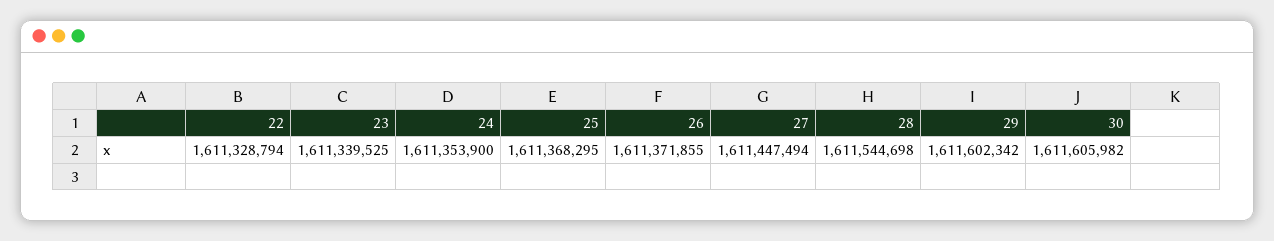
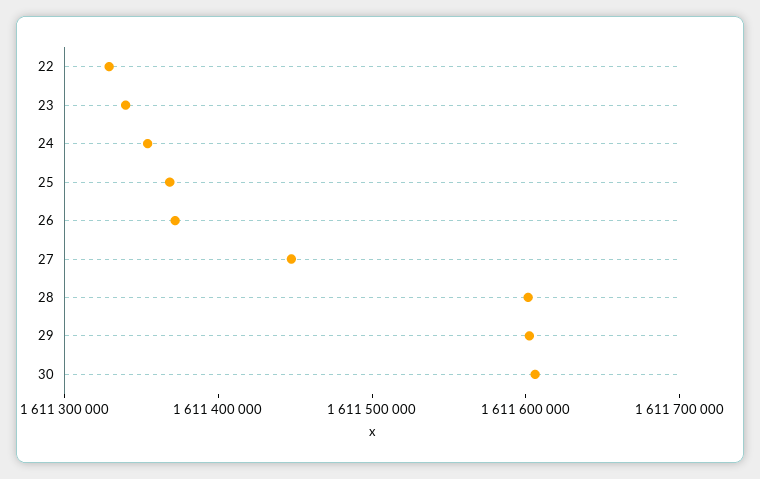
28: 1611544698 -> 1611600000

